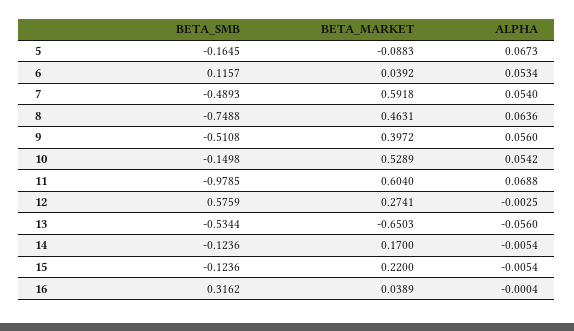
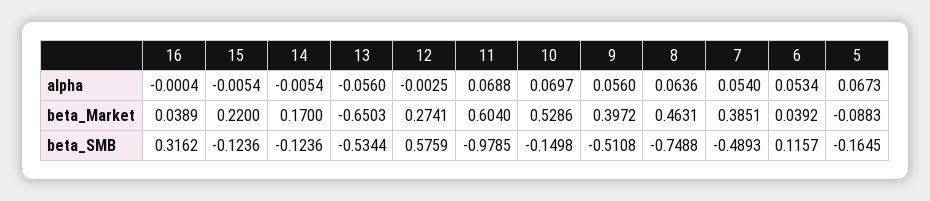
BETA_MARKET, 7: 0.5918 -> 0.3851
BETA_MARKET, 10: 0.5289 -> 0.5286
ALPHA, 10: 0.0542 -> 0.0697

